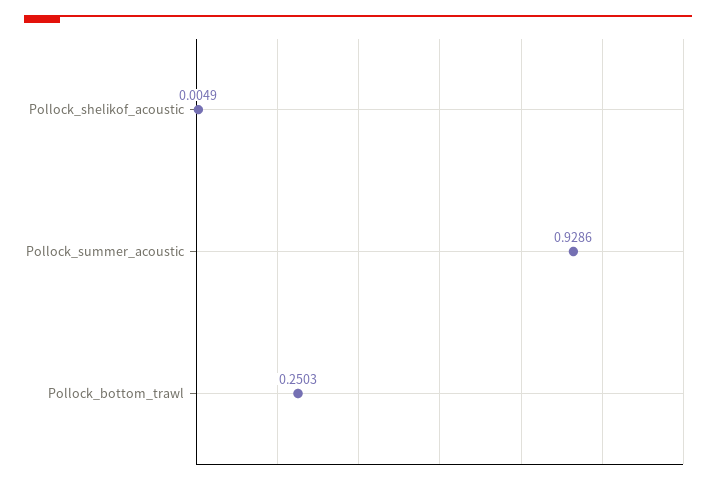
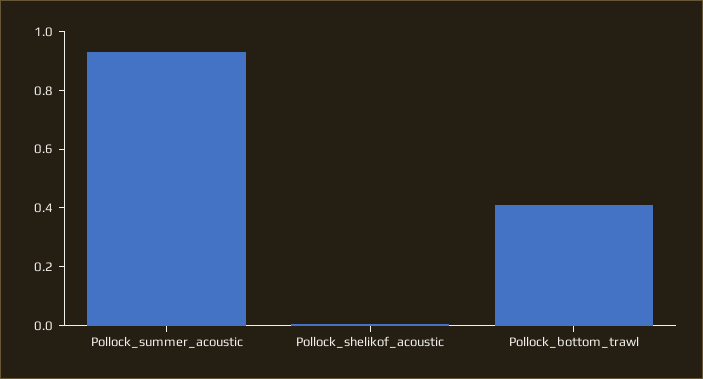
Pollock_bottom_trawl: 0.2503 -> 0.4

